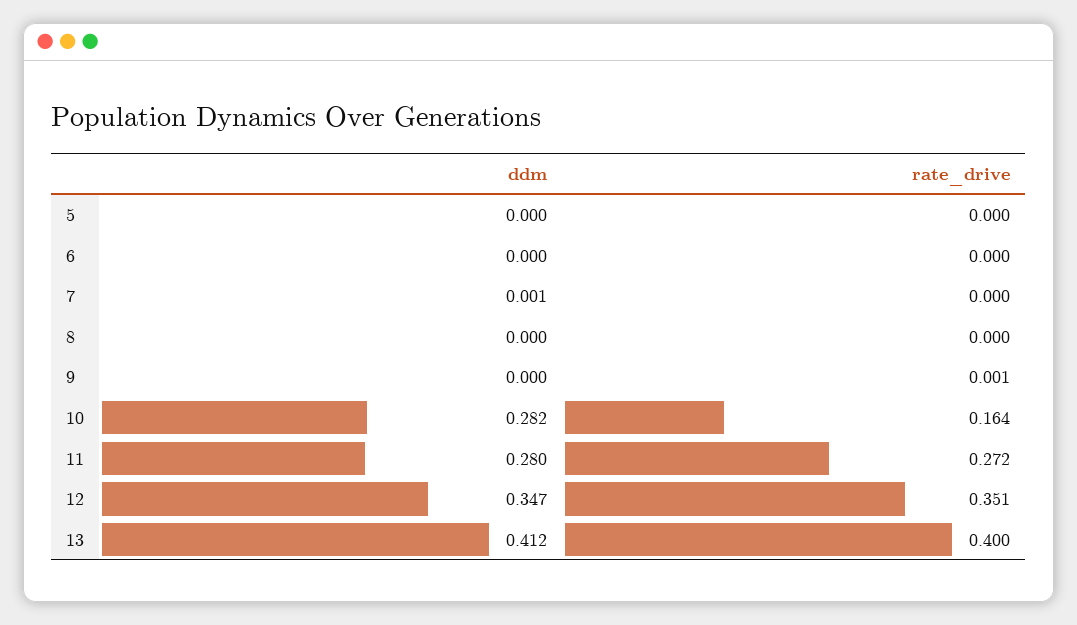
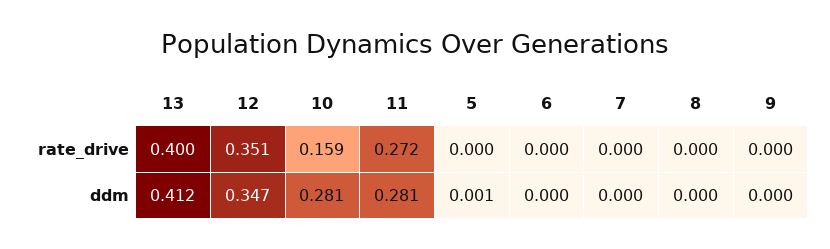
ddm, 5: 0 -> 0.001
ddm, 7: 0.001 -> 0
rate_drive, 9: 0.001 -> 0
ddm, 10: 0.282 -> 0.281
rate_drive, 10: 0.164 -> 0.159
ddm, 11: 0.28 -> 0.281

